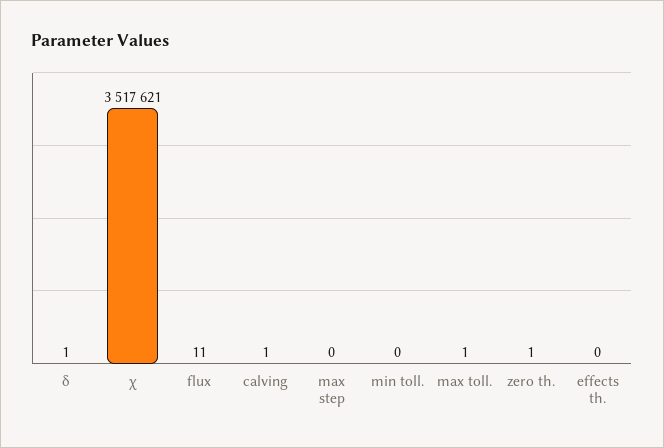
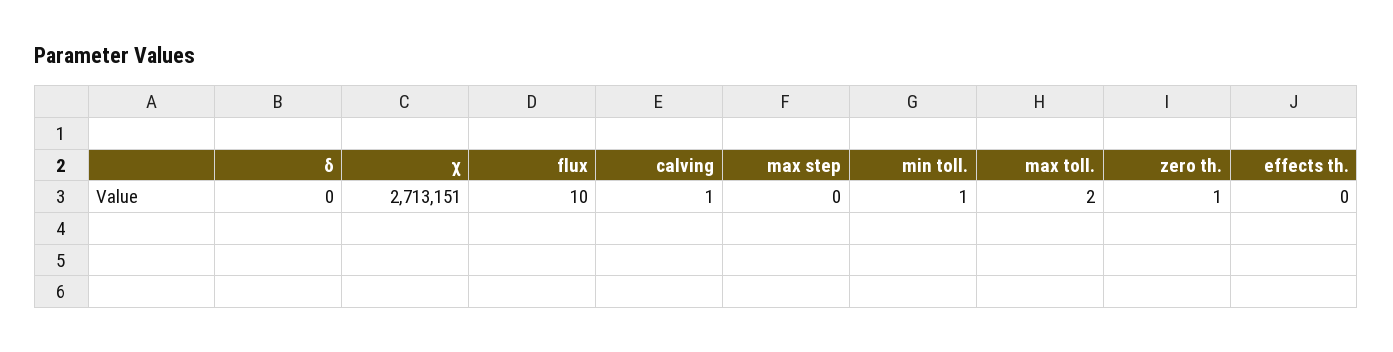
δ: 1 -> 0
χ: 3517621 -> 2713151
flux: 11 -> 10
min toll.: 0 -> 1
max toll.: 1 -> 2

